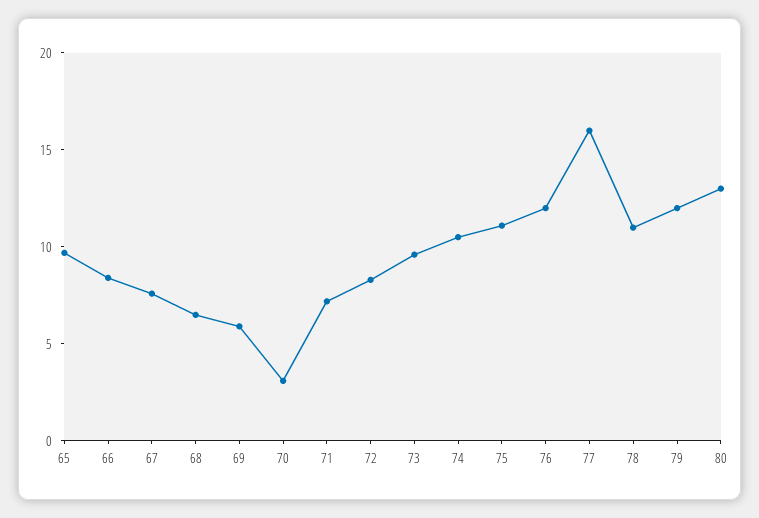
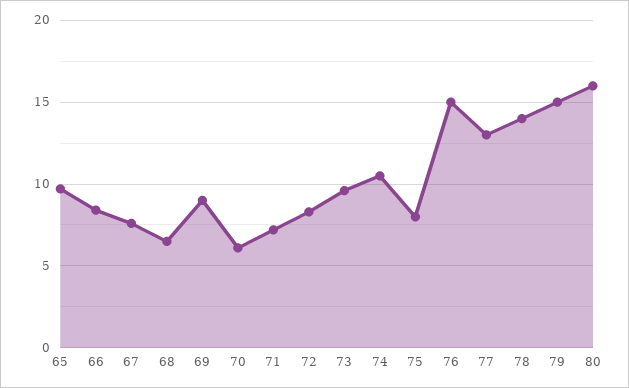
69: 6 -> 9
70: 3 -> 6
75: 11 -> 8
76: 12 -> 15
77: 16 -> 13
78: 11 -> 14
79: 12 -> 15
80: 13 -> 16

